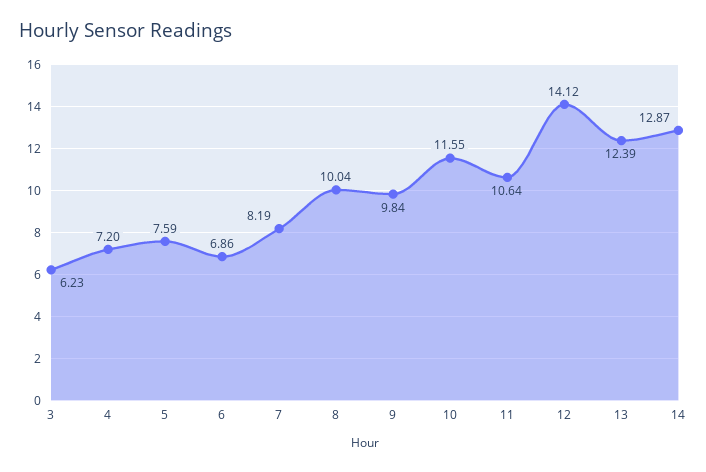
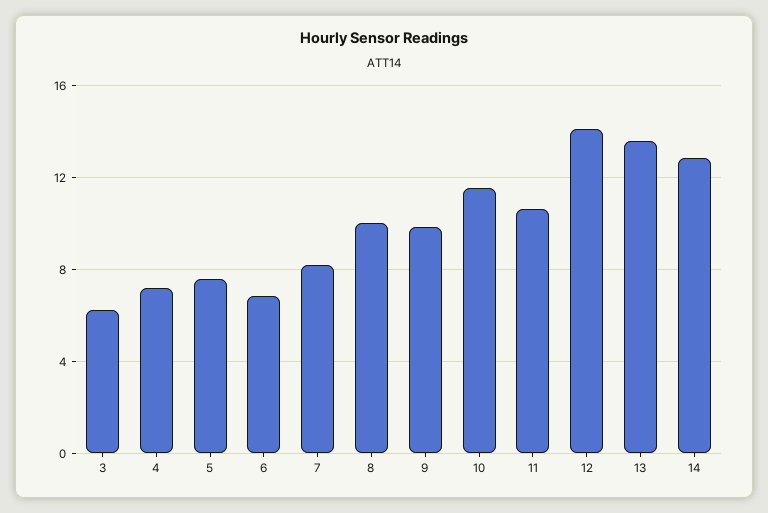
13: 12.39 -> 13.5

